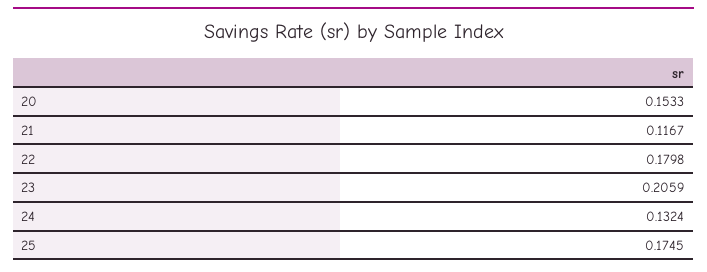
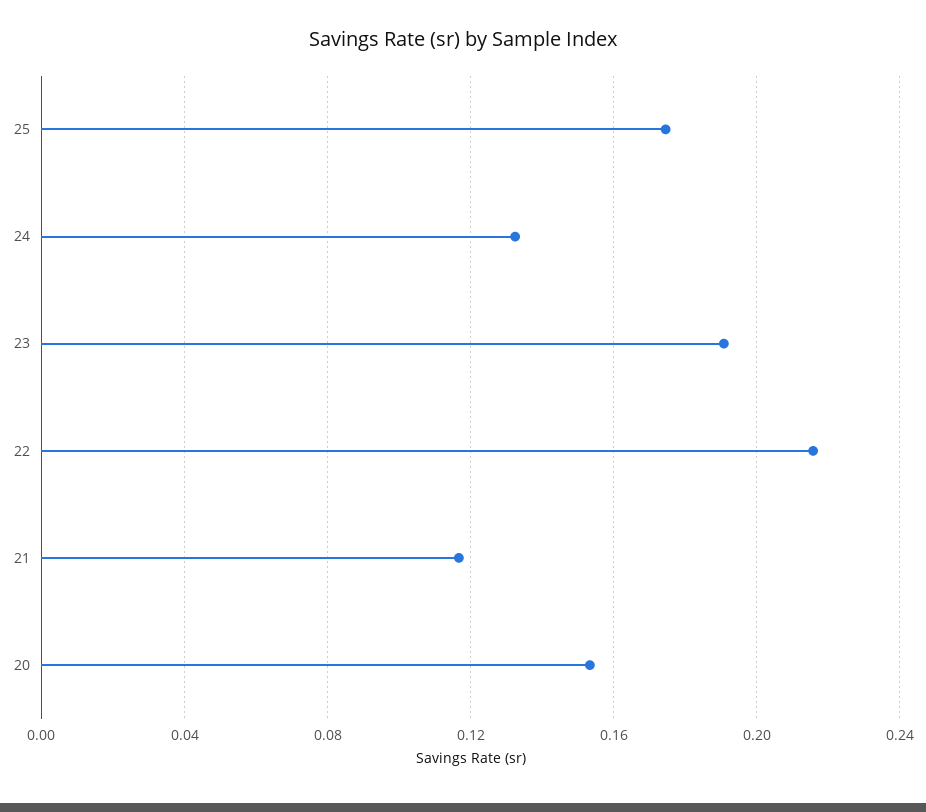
22: 0.1798 -> 0.215
23: 0.2059 -> 0.19

